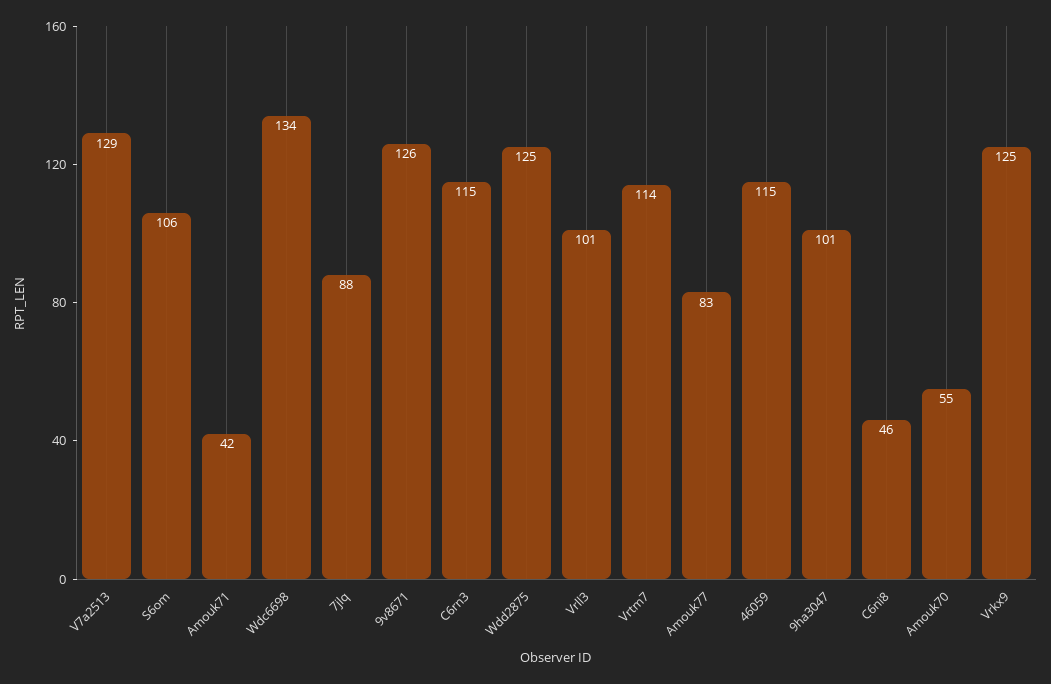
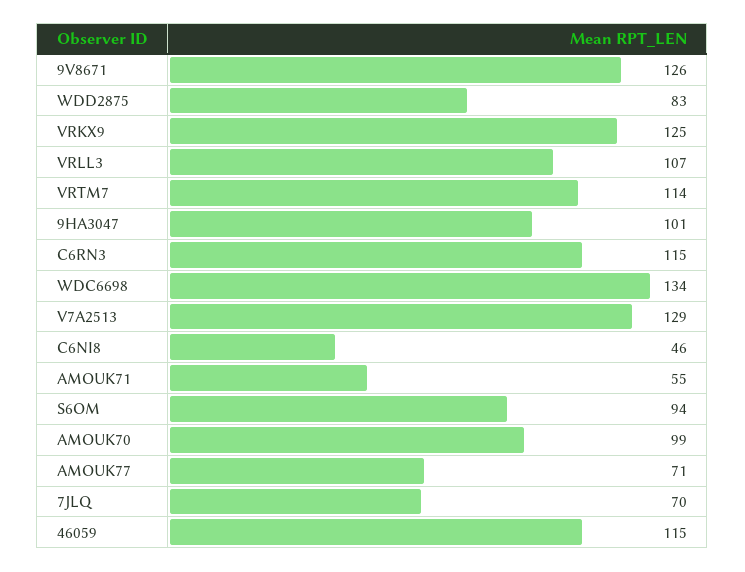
S6om: 106 -> 94
Amouk71: 42 -> 55
7jlq: 88 -> 70
Wdd2875: 125 -> 83
Vrll3: 101 -> 107
Amouk77: 83 -> 71
Amouk70: 55 -> 99

